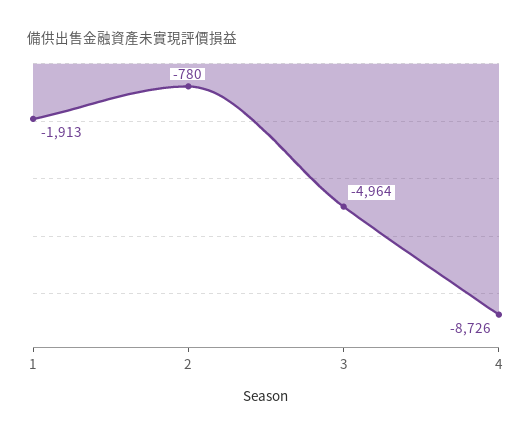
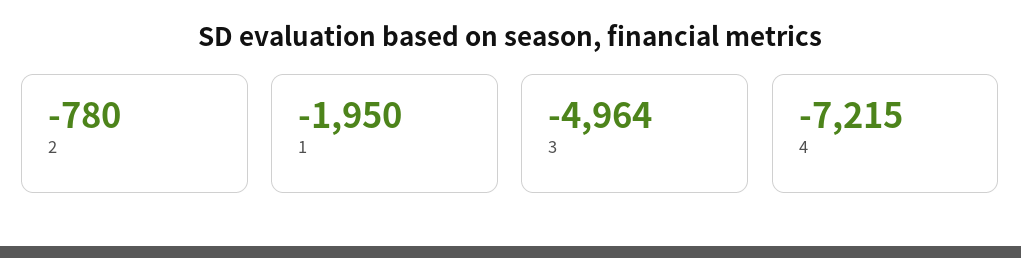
1: -1913 -> -1950
4: -8726 -> -7215

